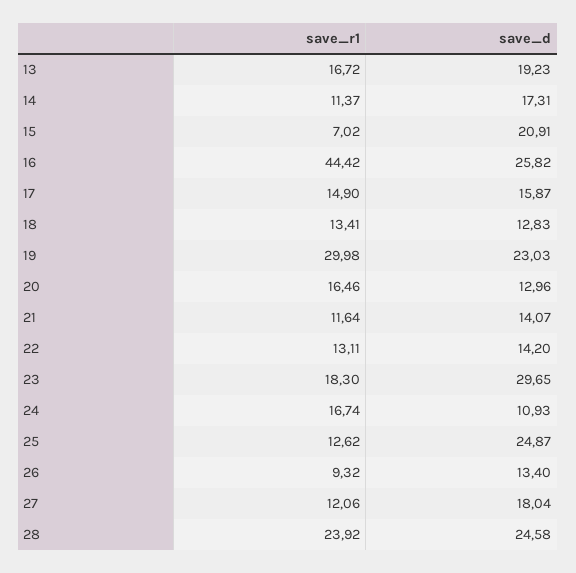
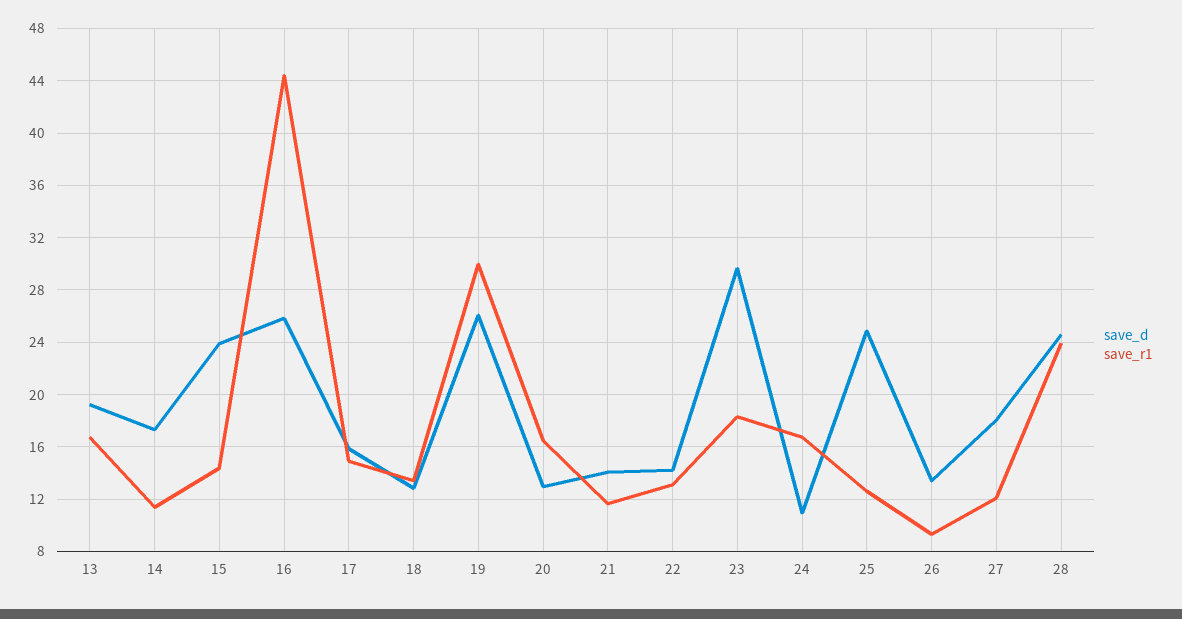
save_r1, 15: 7.02 -> 14.5
save_d, 15: 20.91 -> 24
save_d, 19: 23.03 -> 26

